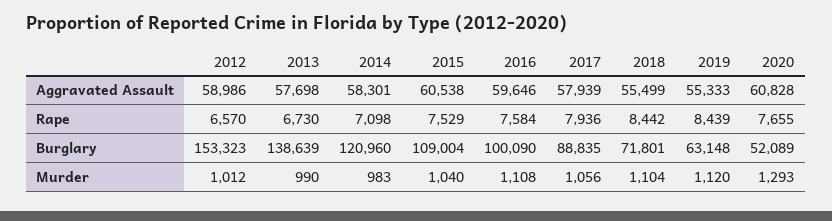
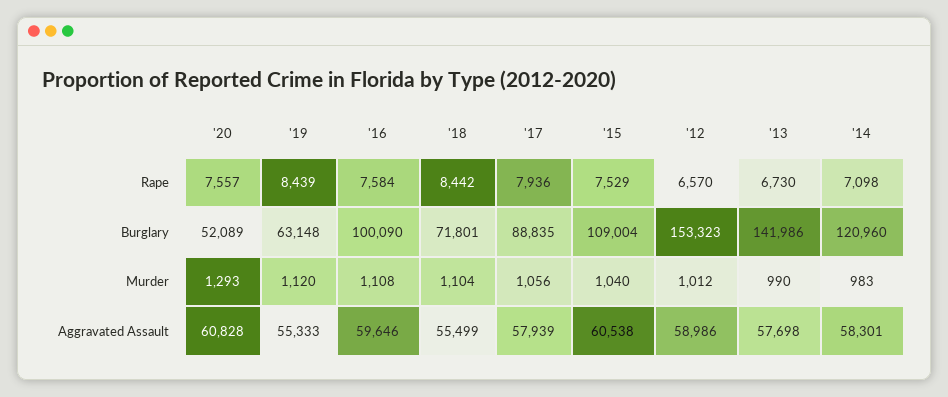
2020, Rape: 7655 -> 7557
2013, Burglary: 138639 -> 141986

